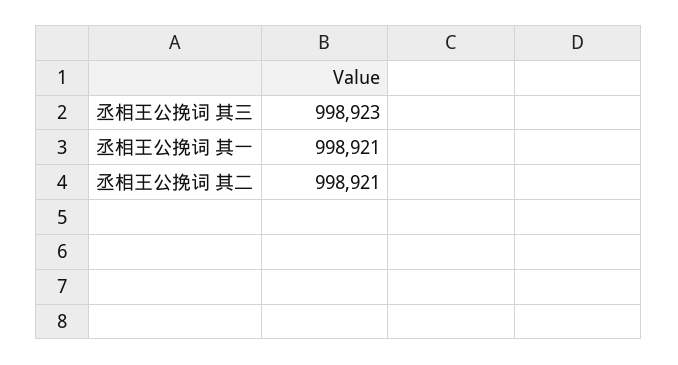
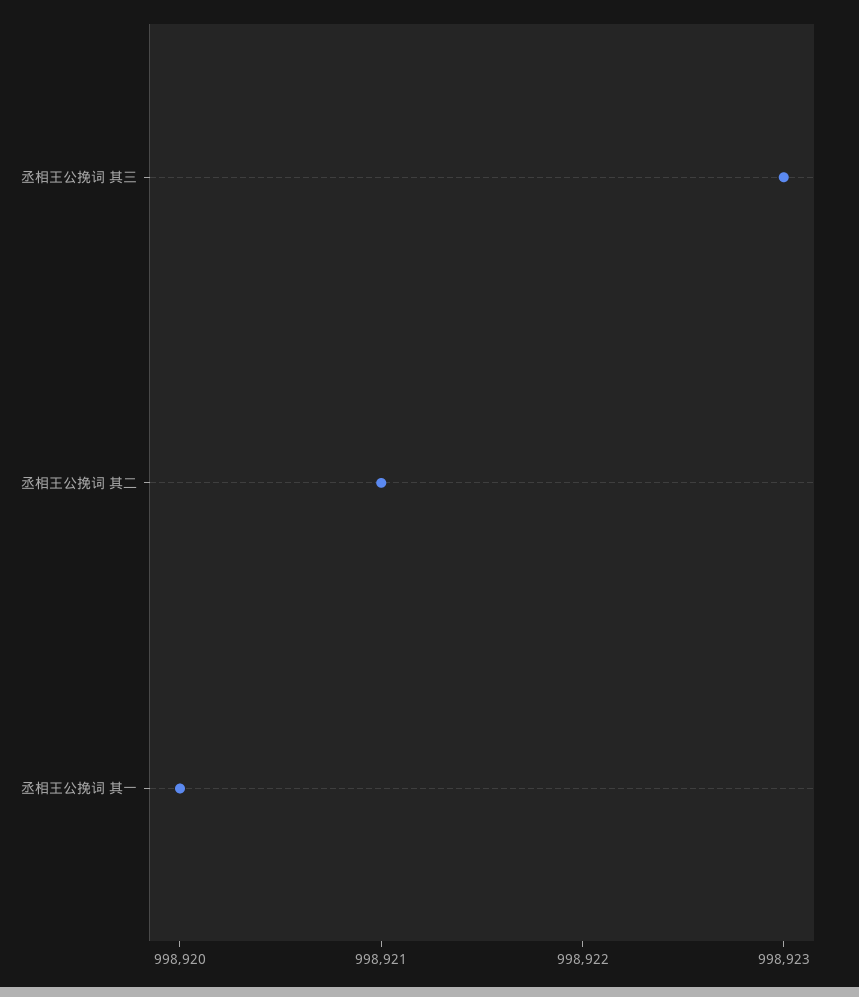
丞相王公挽词 其一: 998921 -> 998920

